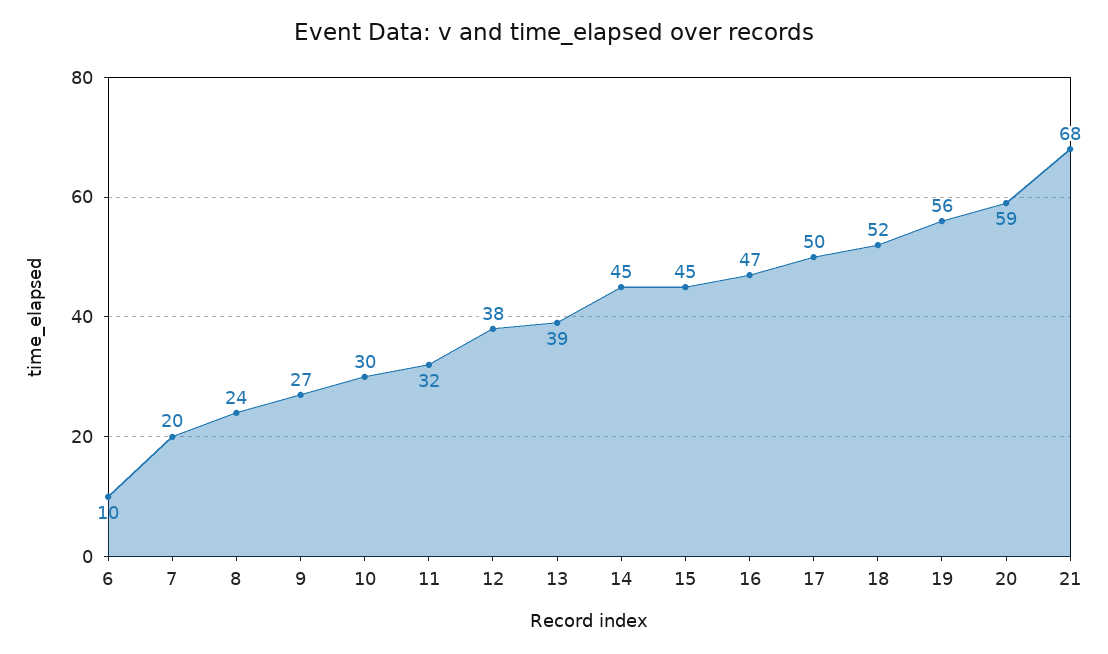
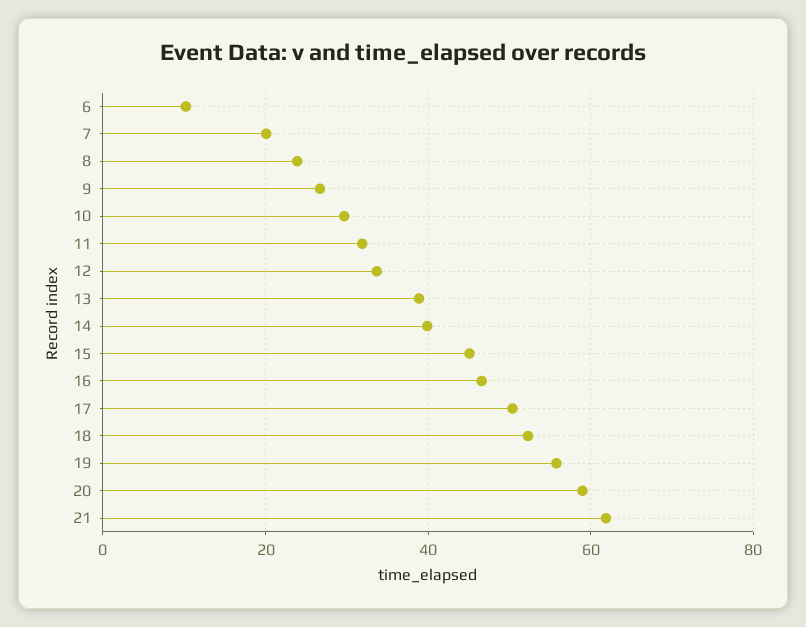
12: 38 -> 34
14: 45 -> 40
21: 68 -> 62

